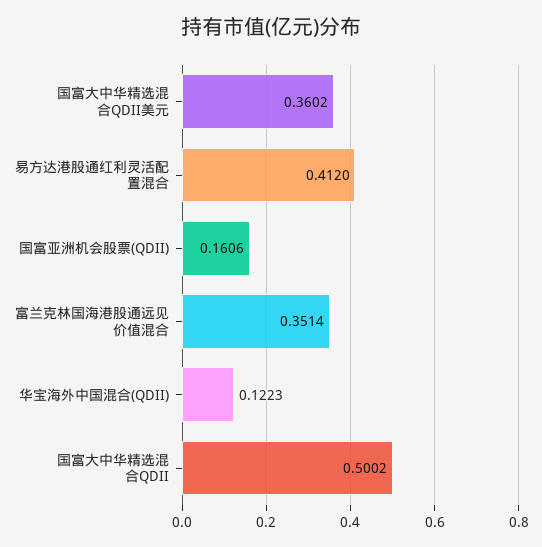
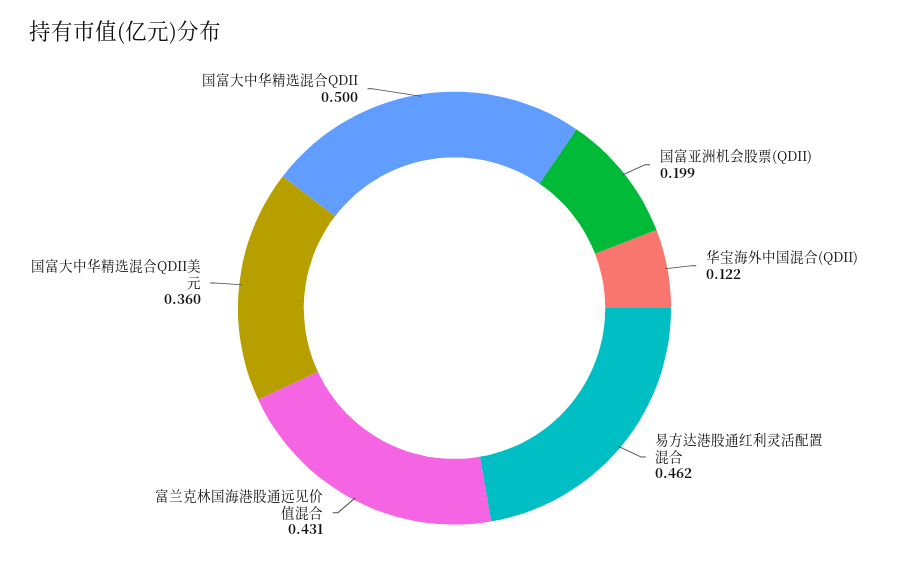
易方达港股通红利灵活配置混合: 0.412 -> 0.462
国富亚洲机会股票(QDII): 0.1606 -> 0.199
富兰克林国海港股通远见价值混合: 0.3514 -> 0.431

